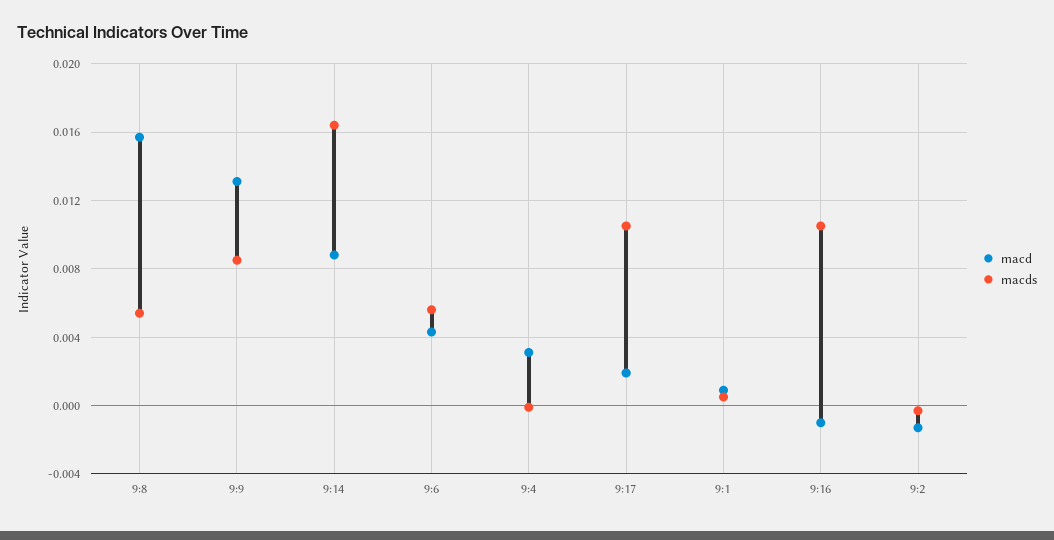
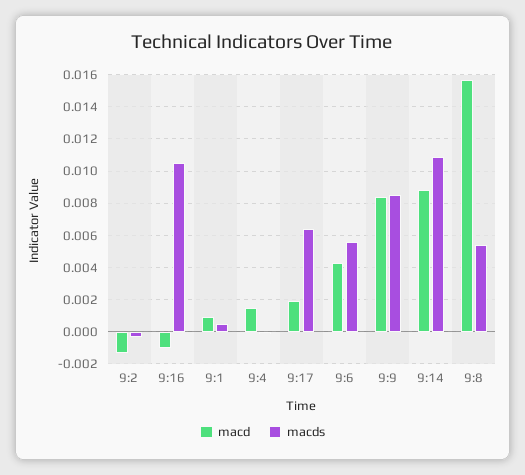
macd, 9:9: 0.013 -> 0.0085
macds, 9:14: 0.0165 -> 0.011
macd, 9:4: 0.003 -> 0.0015
macds, 9:17: 0.0105 -> 0.0065

